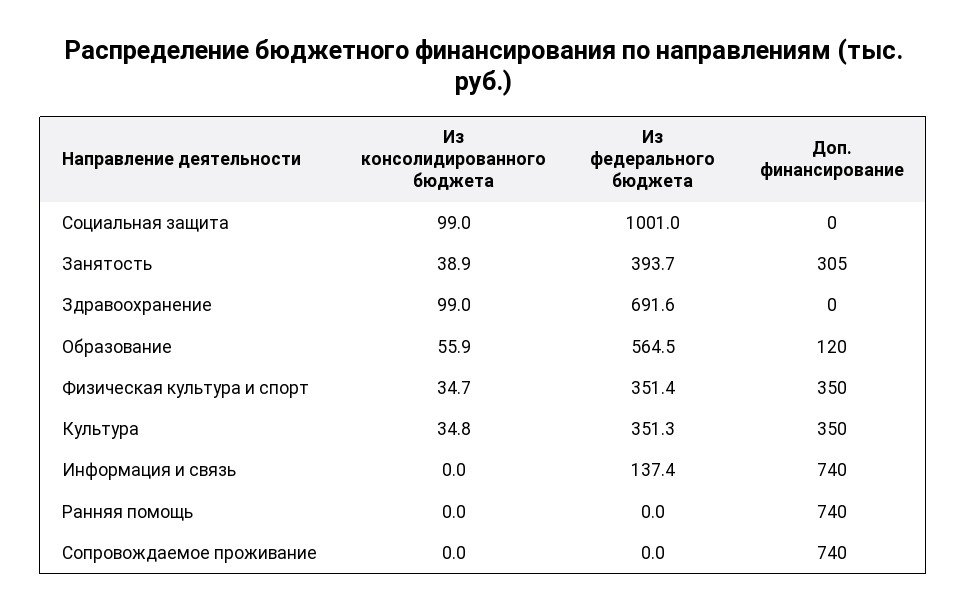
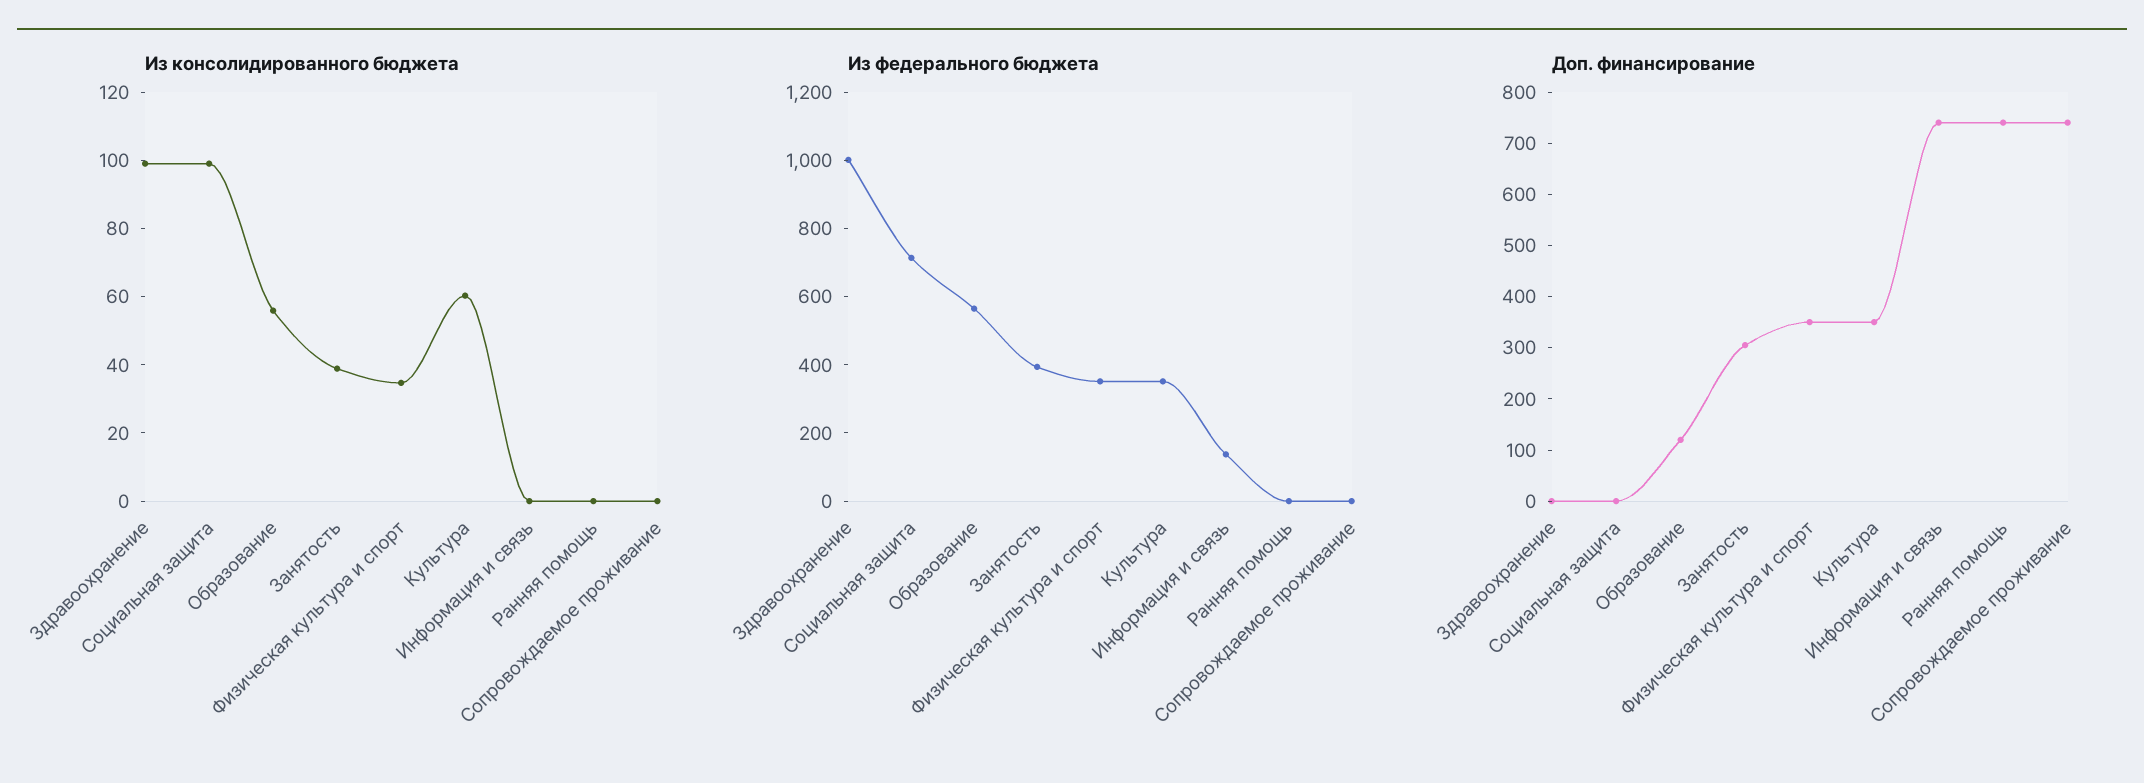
Из федерального бюджета, Социальная защита: 1001 -> 700
Из федерального бюджета, Здравоохранение: 691.6 -> 1000
Из консолидированного бюджета, Культура: 34.8 -> 60

